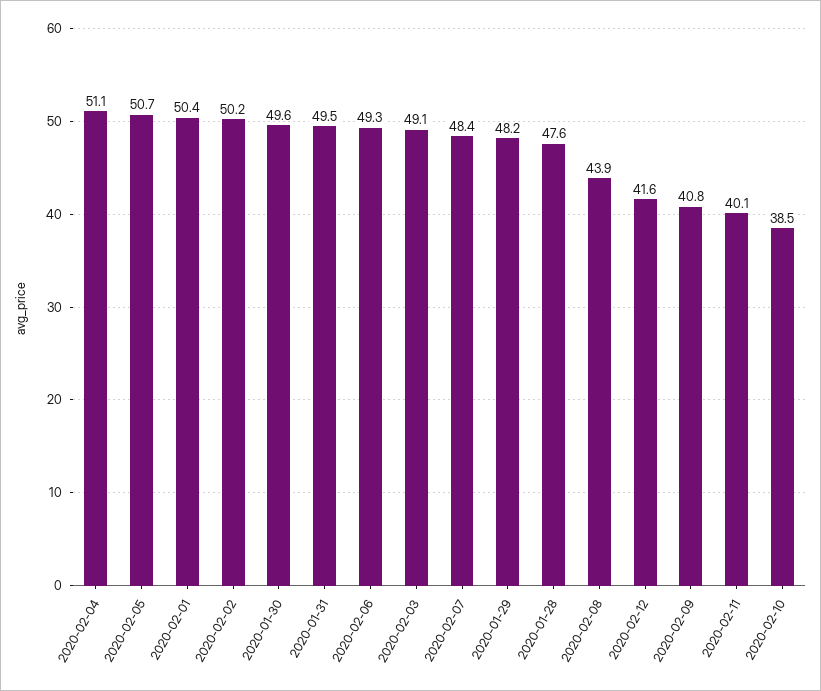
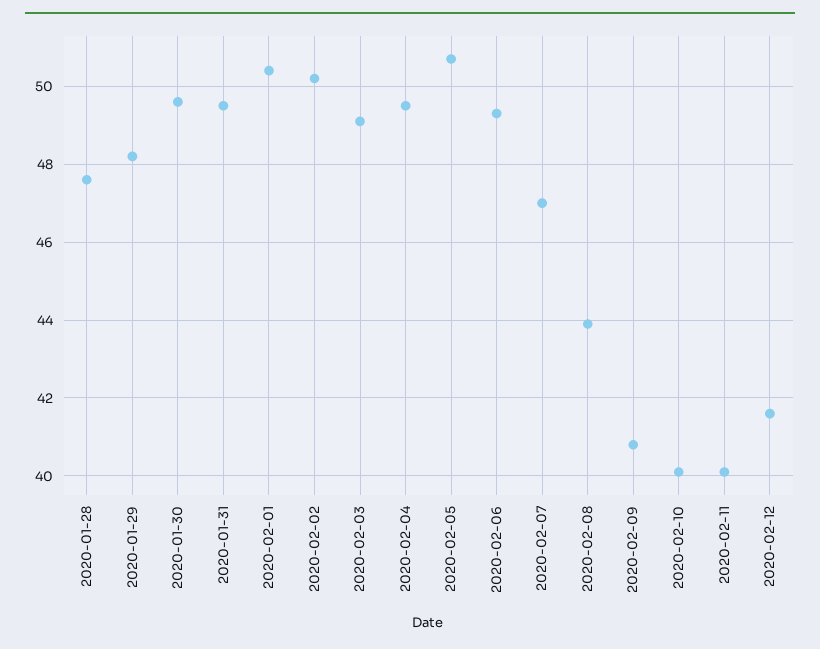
2020-02-04: 51.1 -> 49.5
2020-02-07: 48.4 -> 47
2020-02-10: 38.5 -> 40

